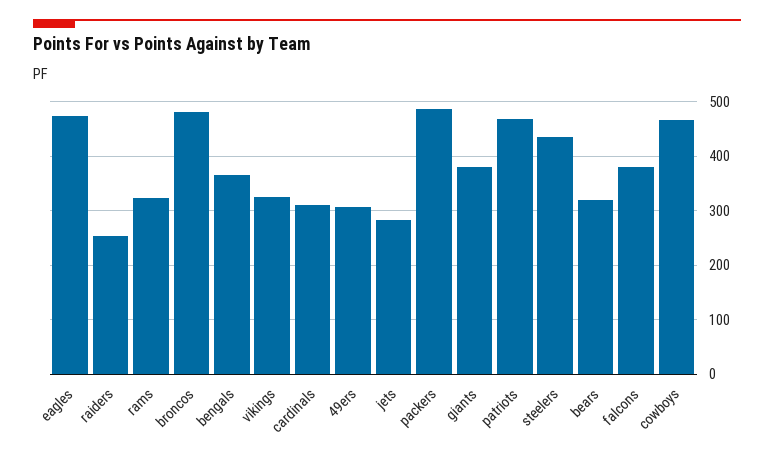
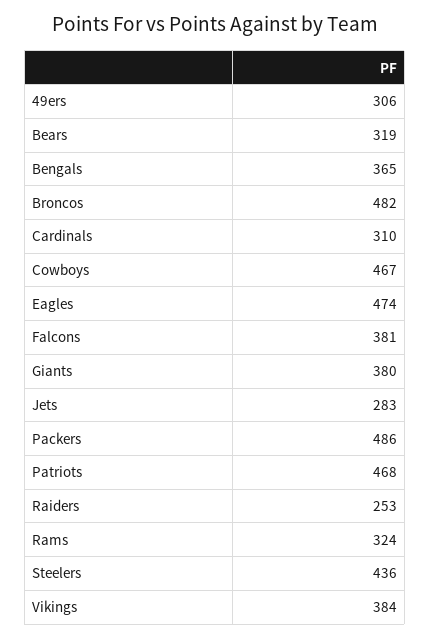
vikings: 320 -> 384

